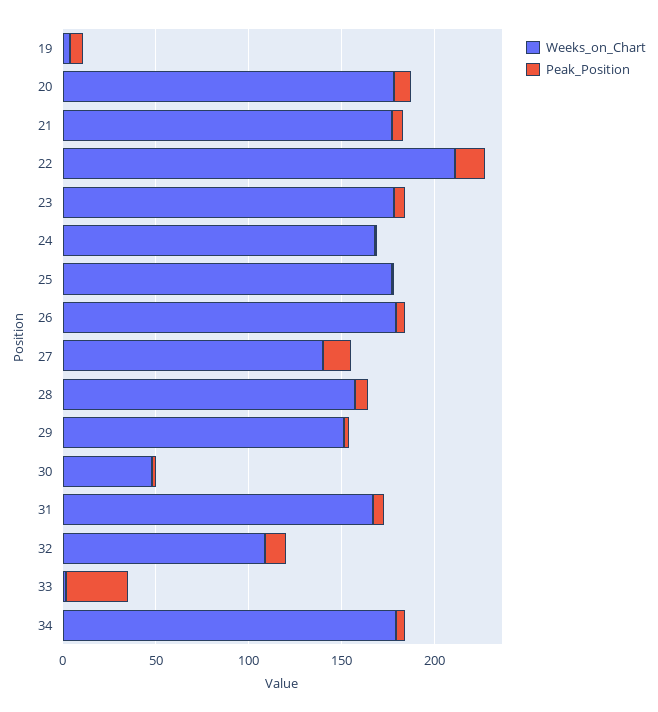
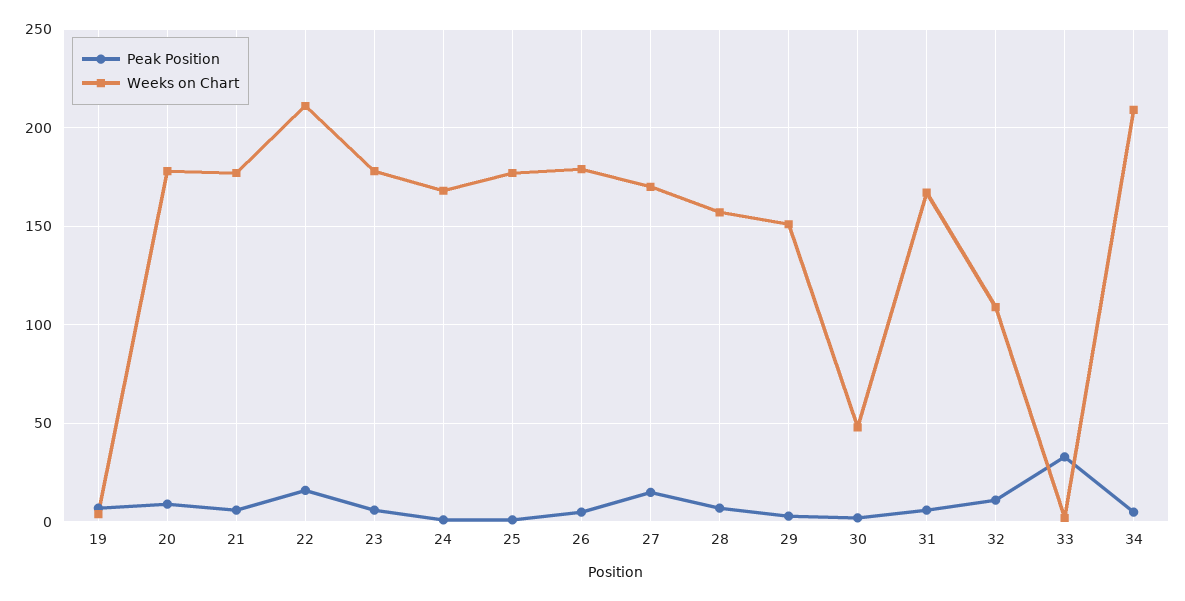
Weeks_on_Chart, 27: 140 -> 170
Weeks_on_Chart, 34: 180 -> 210

